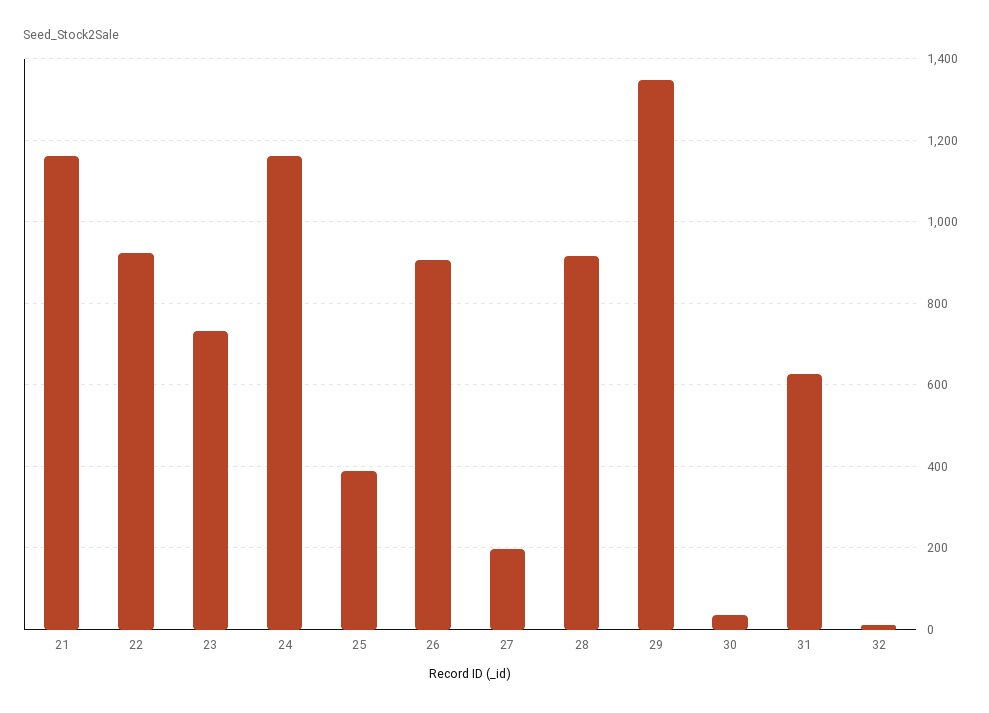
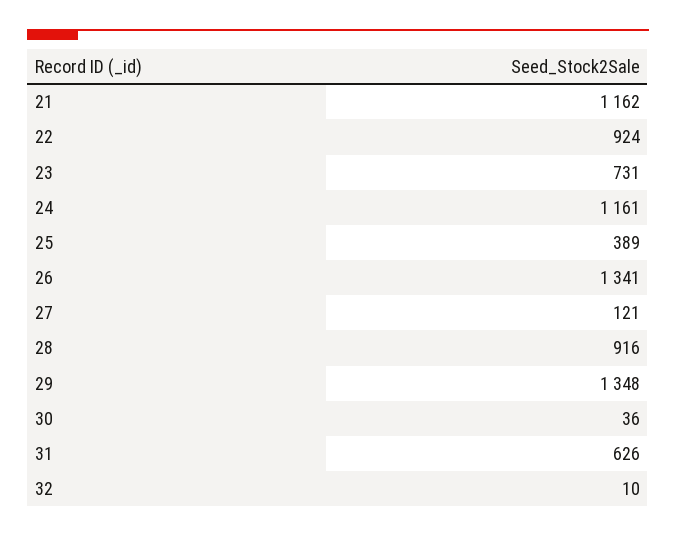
26: 900 -> 1341
27: 200 -> 121

